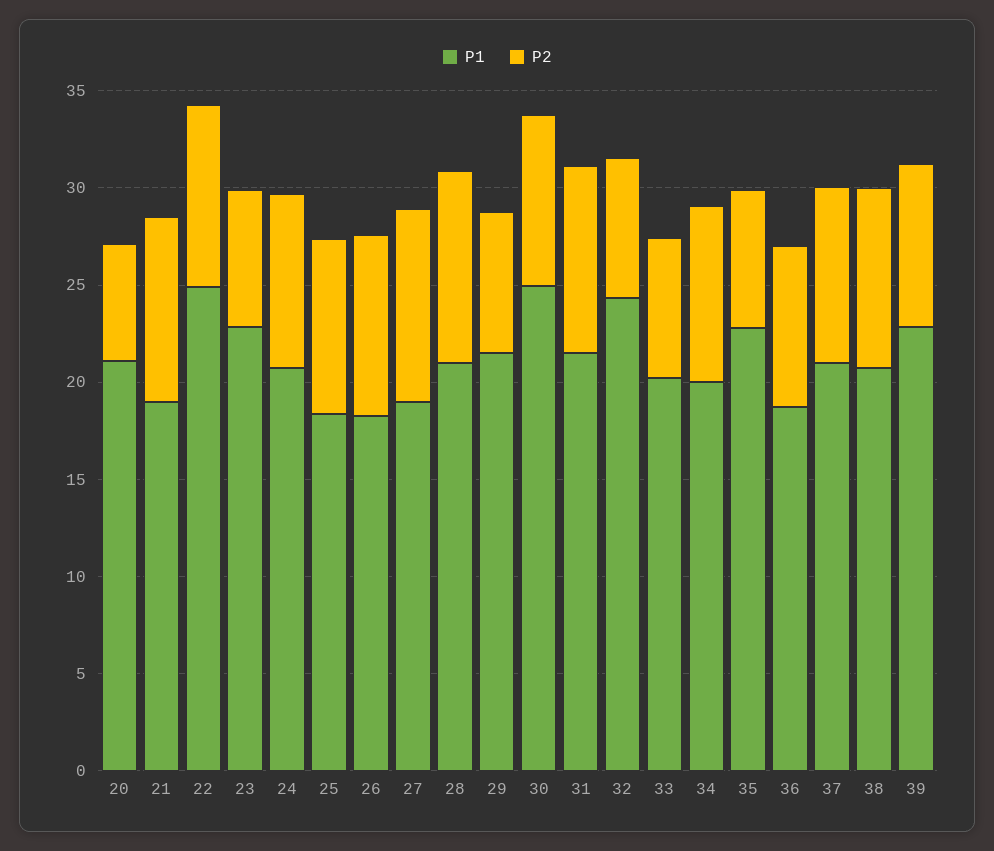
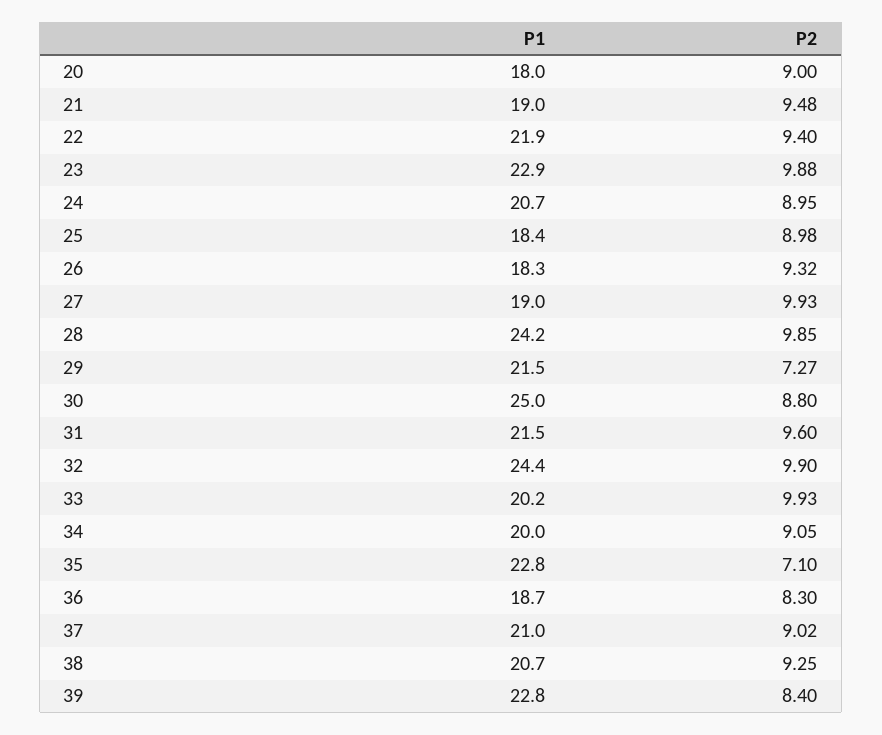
P1, 20: 21 -> 18
P2, 20: 6 -> 9
P1, 22: 25 -> 21.9
P2, 23: 7 -> 9.88
P1, 28: 21 -> 24.2
P2, 32: 7 -> 9.9
P2, 33: 7 -> 9.93

